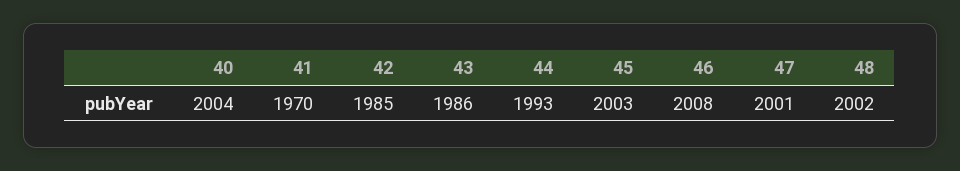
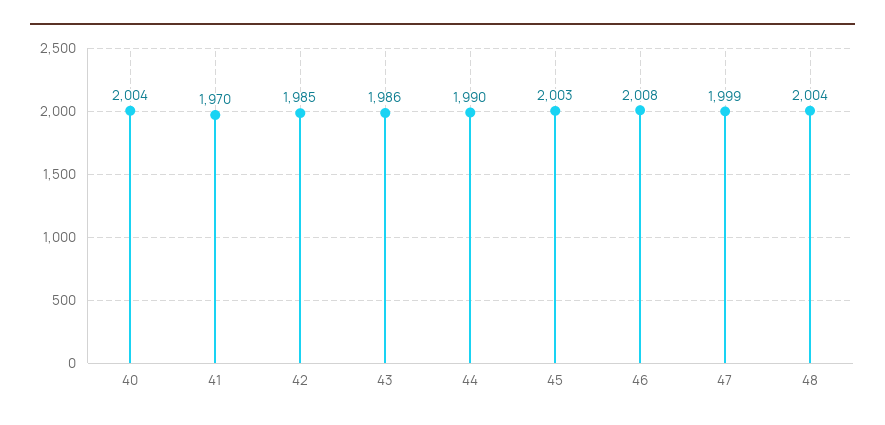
44: 1993 -> 1990
47: 2001 -> 1999
48: 2002 -> 2004

